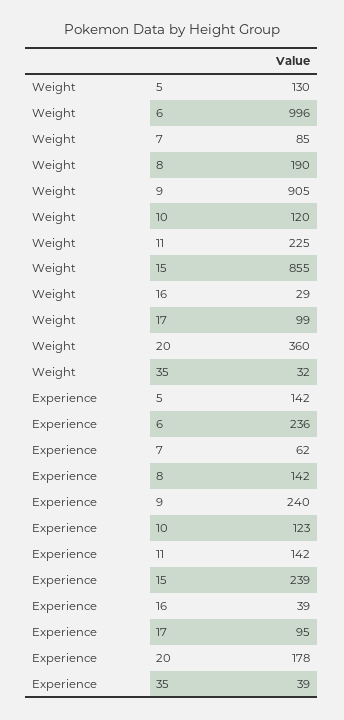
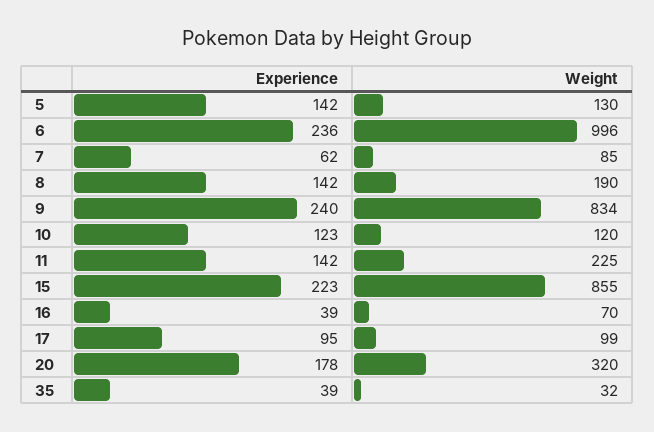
Weight, 9: 905 -> 834
Weight, 16: 29 -> 70
Weight, 20: 360 -> 320
Experience, 15: 239 -> 223

